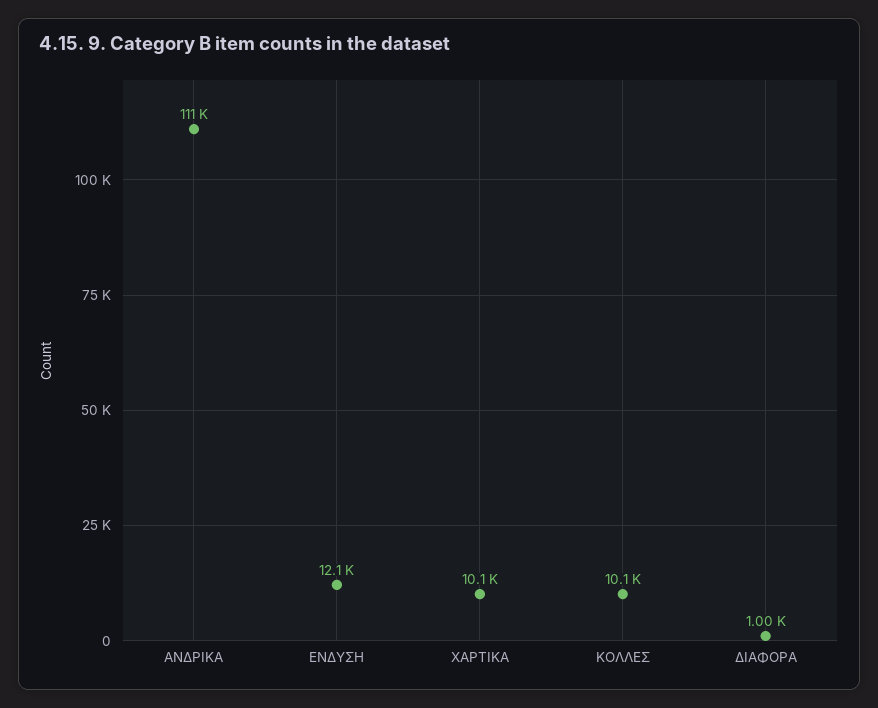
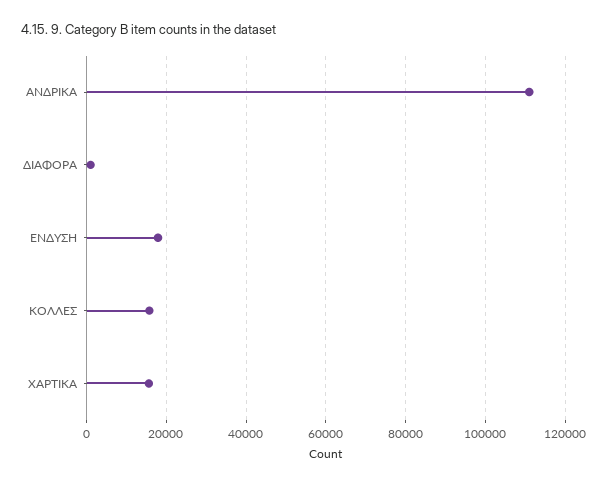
ΕΝΔΥΣΗ: 12100 -> 18000
ΧΑΡΤΙΚΑ: 10100 -> 16000
ΚΟΛΛΕΣ: 10100 -> 16000

